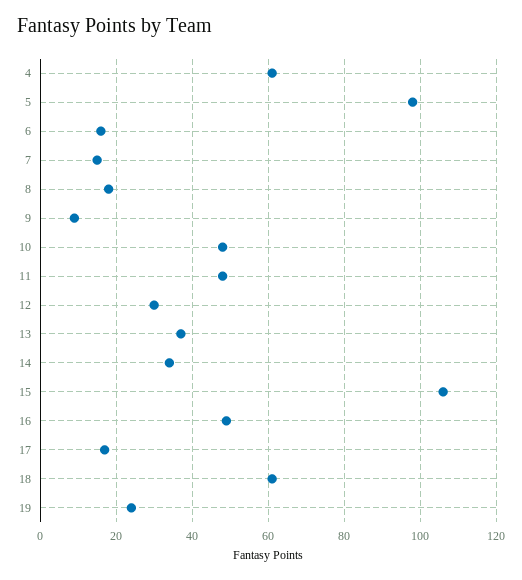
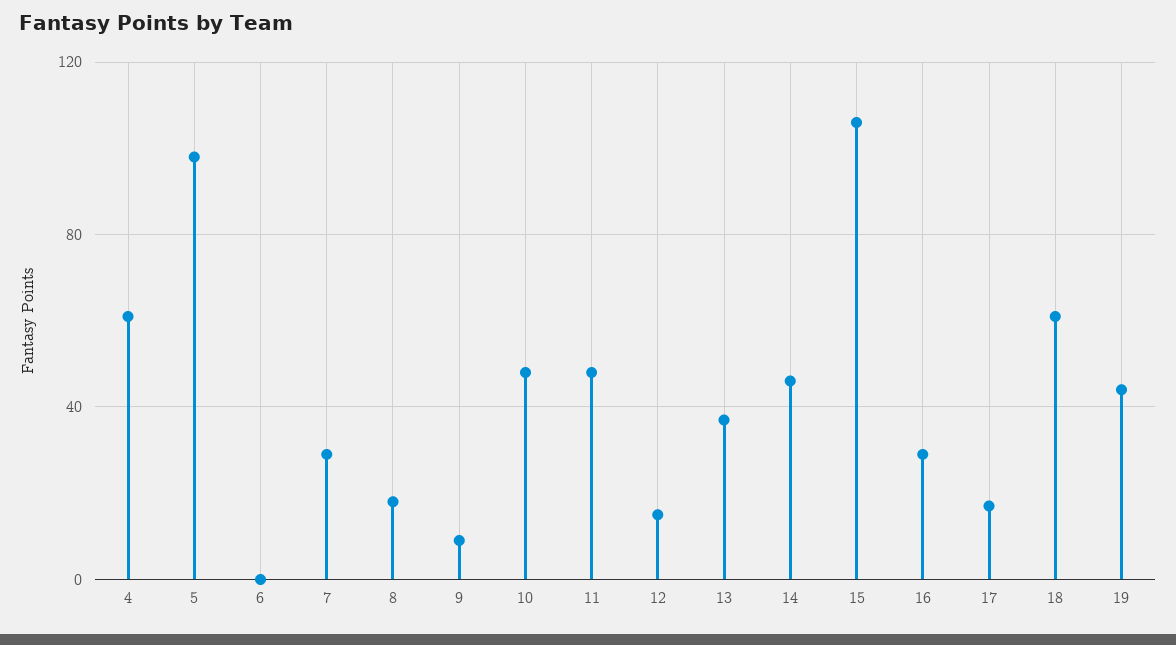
6: 15 -> 0
7: 15 -> 30
12: 30 -> 15
14: 35 -> 45
16: 50 -> 30
19: 25 -> 45

